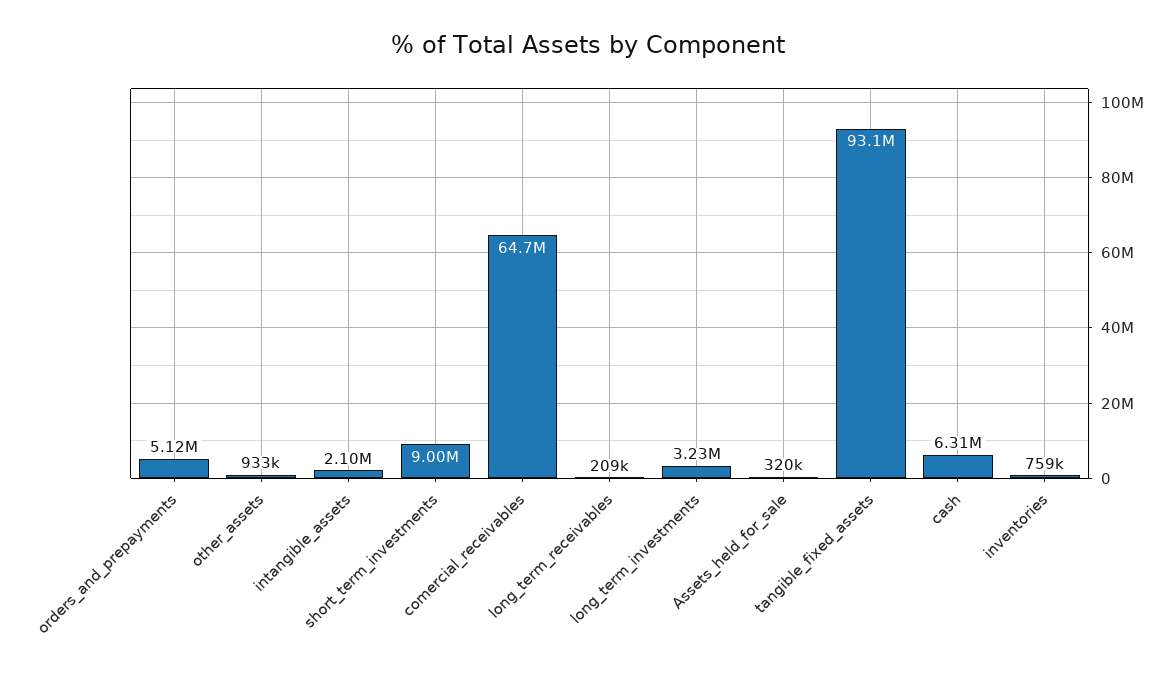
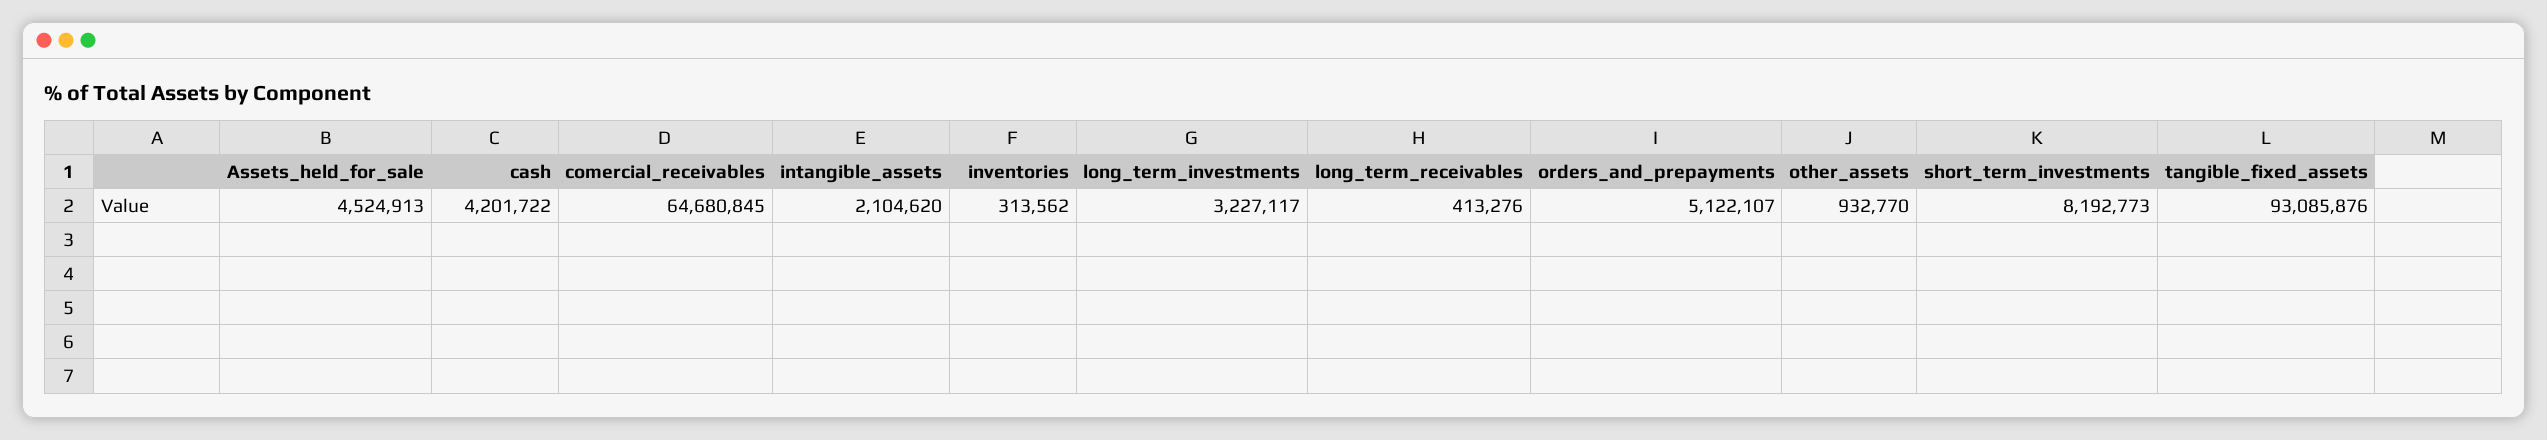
short_term_investments: 9000000 -> 8192773
long_term_receivables: 209000 -> 413276
Assets_held_for_sale: 320000 -> 4524913
cash: 6310000 -> 4201722
inventories: 759000 -> 313562

